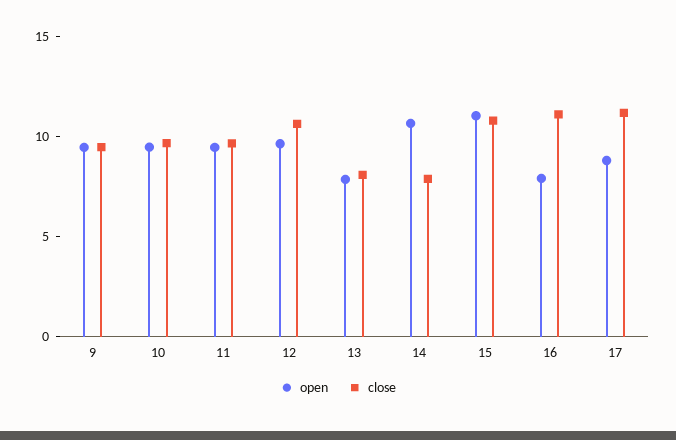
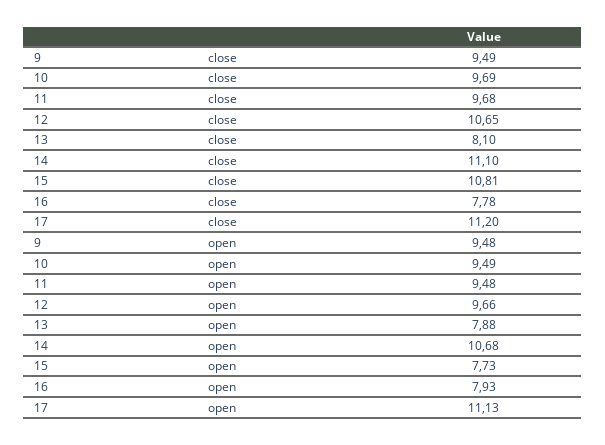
close, 14: 8 -> 11.1
open, 15: 11 -> 7.73
close, 16: 11 -> 7.78
open, 17: 9 -> 11.13

